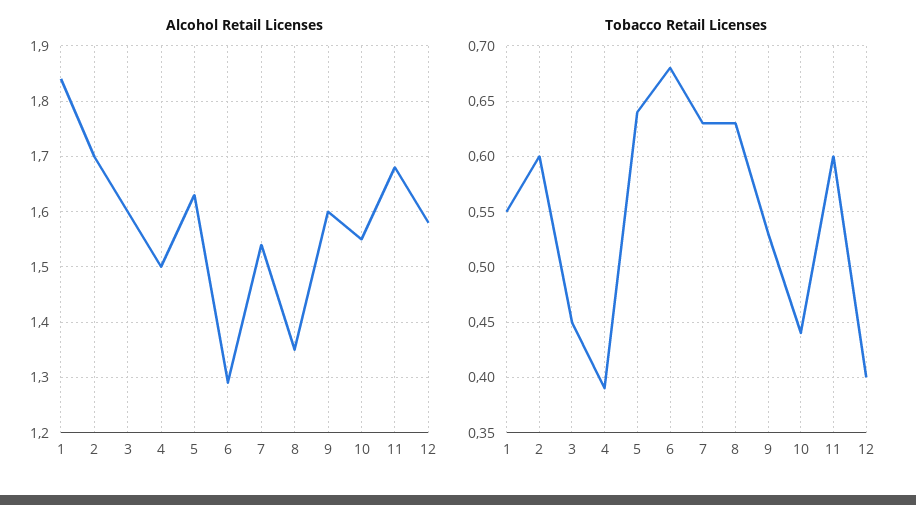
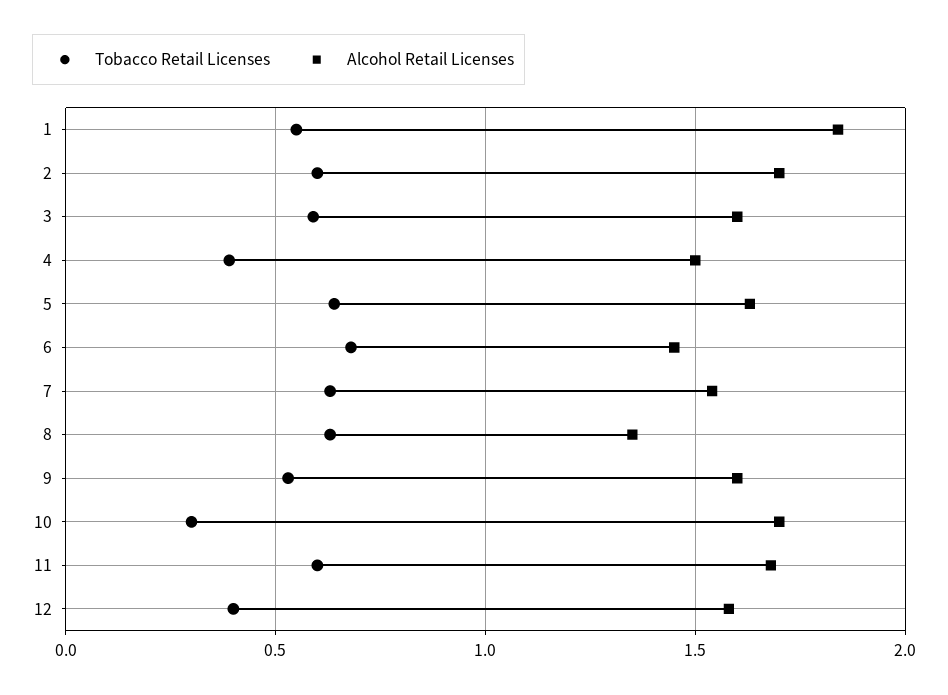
Alcohol Retail Licenses, 6: 1.3 -> 1.45
Alcohol Retail Licenses, 10: 1.55 -> 1.7
Tobacco Retail Licenses, 3: 0.45 -> 0.6
Tobacco Retail Licenses, 10: 0.44 -> 0.3

